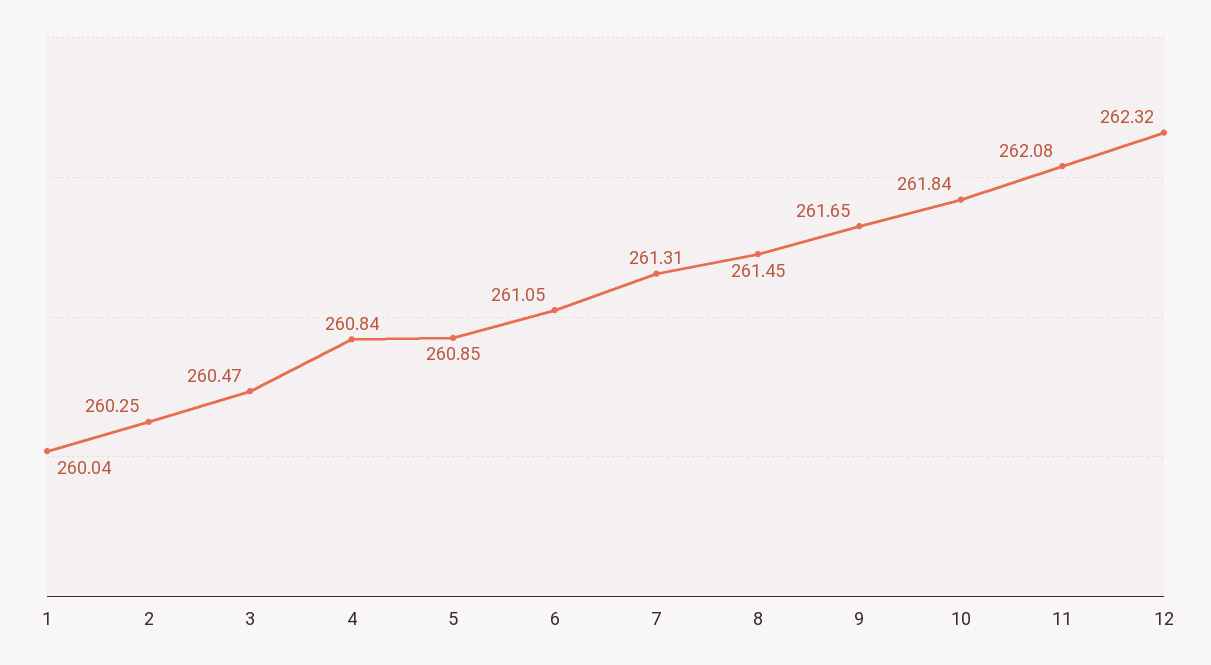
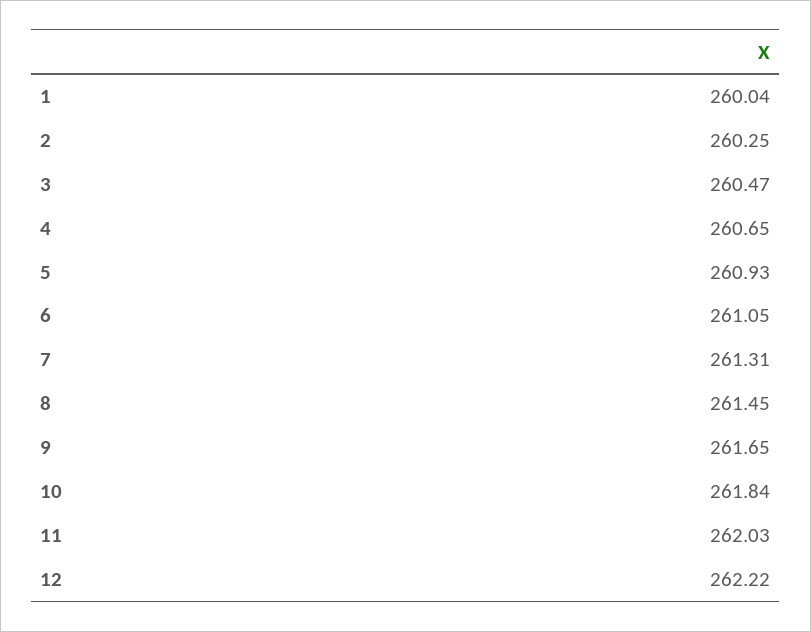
4: 260.84 -> 260.65
5: 260.85 -> 260.93
11: 262.08 -> 262.03
12: 262.32 -> 262.22

